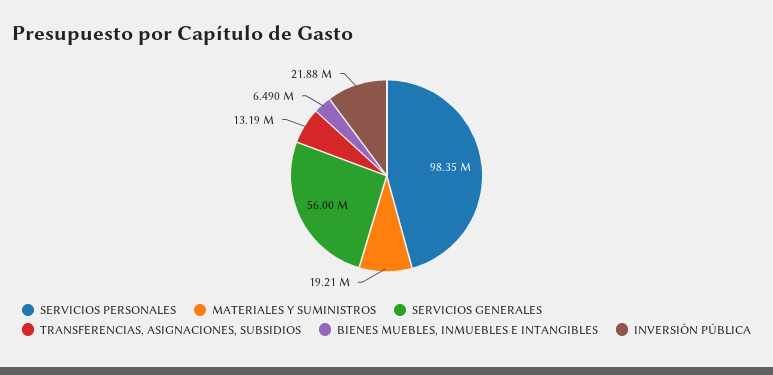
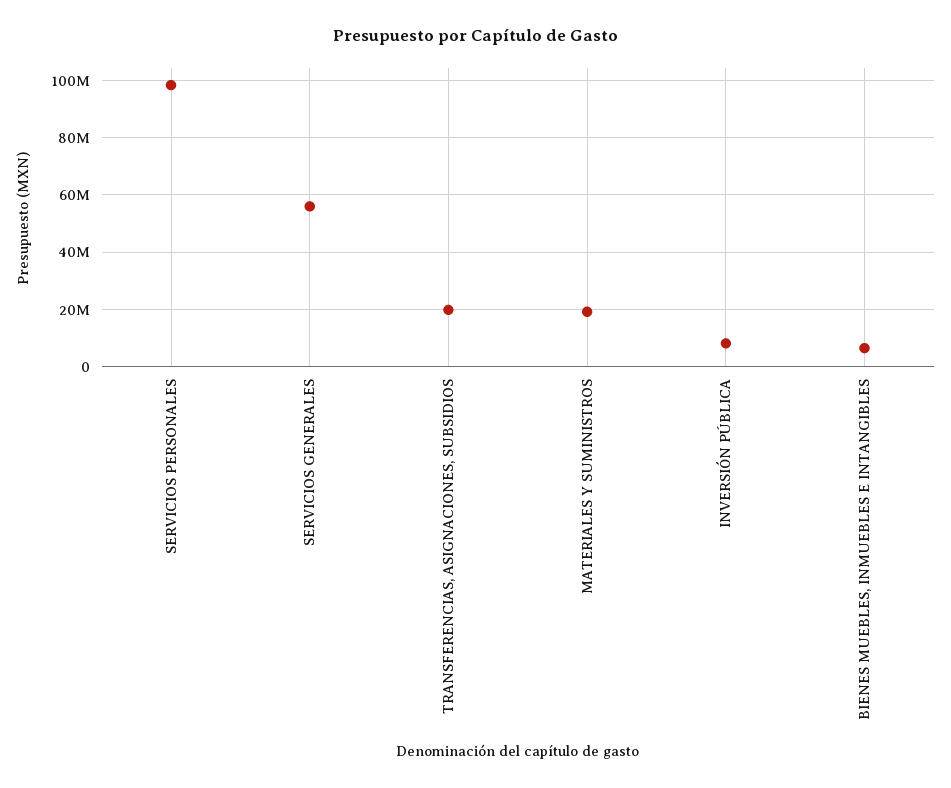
TRANSFERENCIAS, ASIGNACIONES, SUBSIDIOS: 13190000 -> 20000000
INVERSIÓN PÚBLICA: 21880000 -> 7500000

